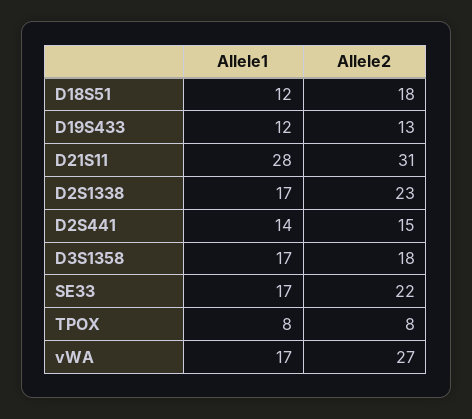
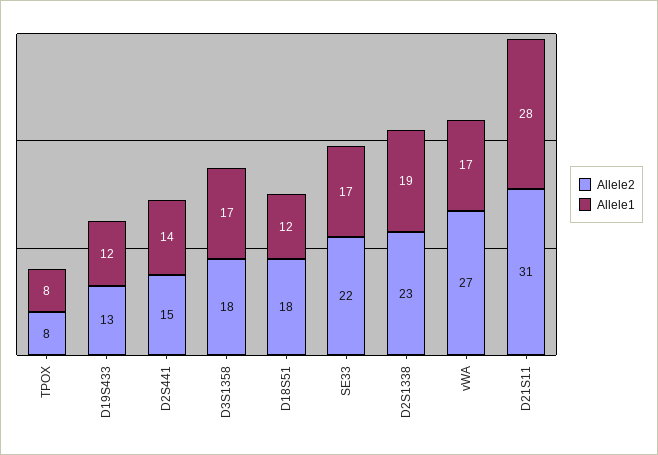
Allele1, D2S1338: 17 -> 19

